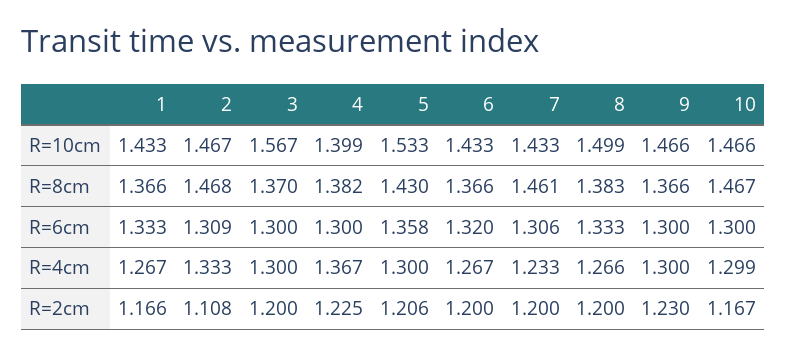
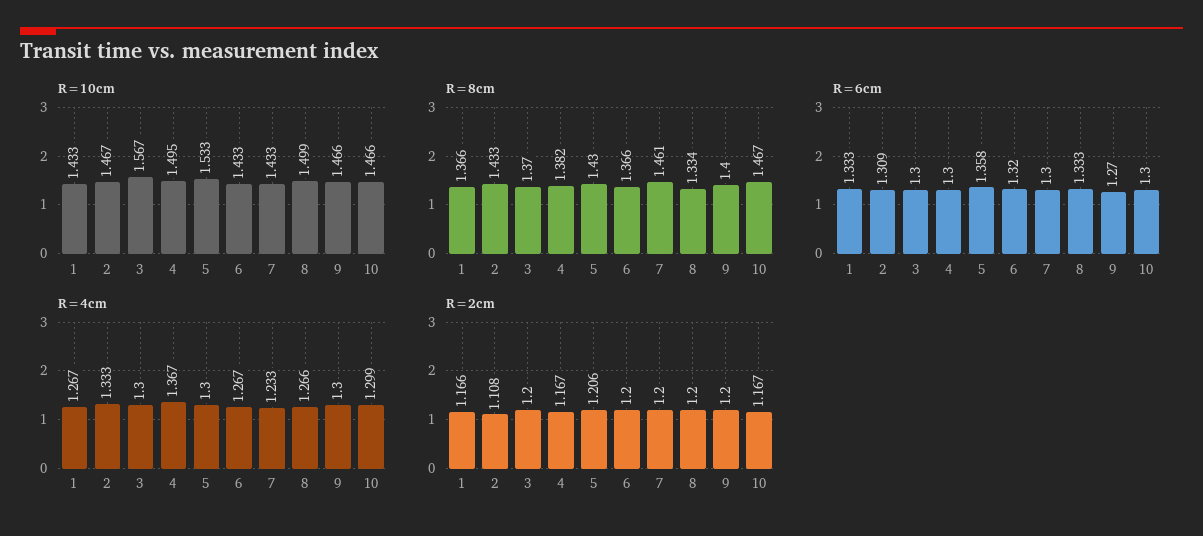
R=10cm, 4: 1.399 -> 1.495
R=8cm, 2: 1.468 -> 1.433
R=8cm, 8: 1.383 -> 1.334
R=8cm, 9: 1.366 -> 1.4
R=6cm, 7: 1.306 -> 1.3
R=6cm, 9: 1.3 -> 1.27
R=2cm, 4: 1.225 -> 1.167
R=2cm, 9: 1.23 -> 1.2

